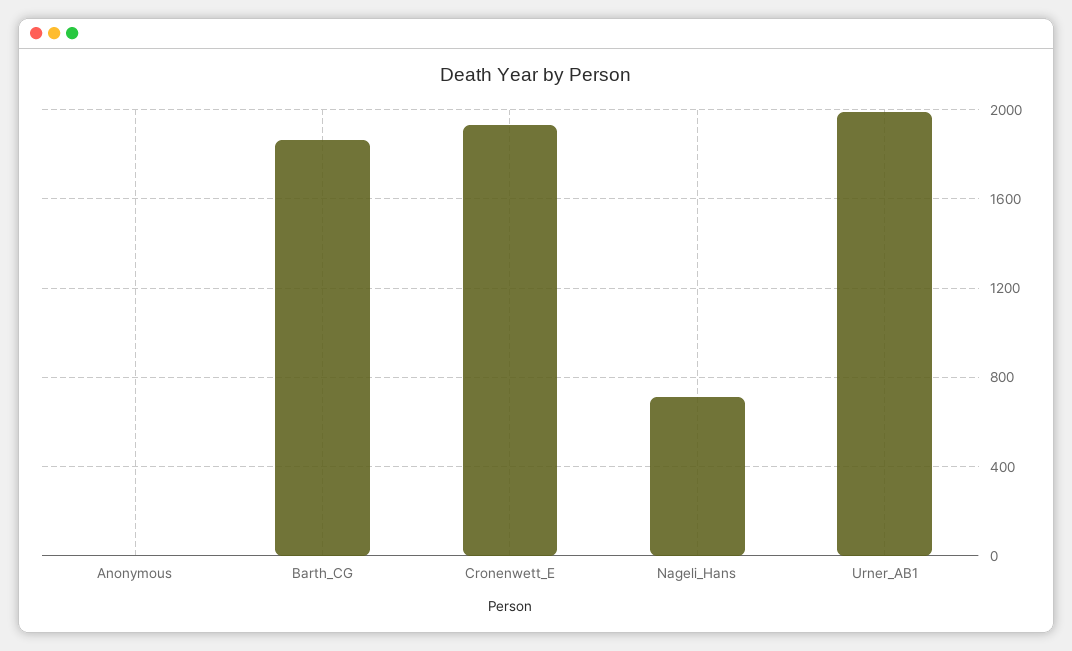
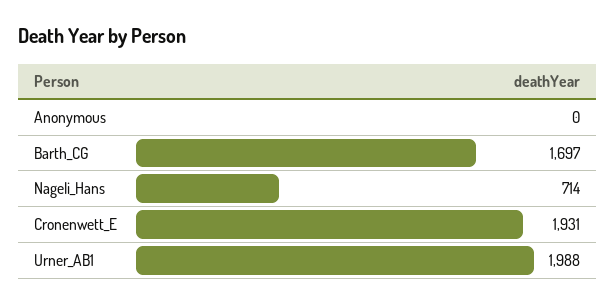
Barth_CG: 1850 -> 1697

